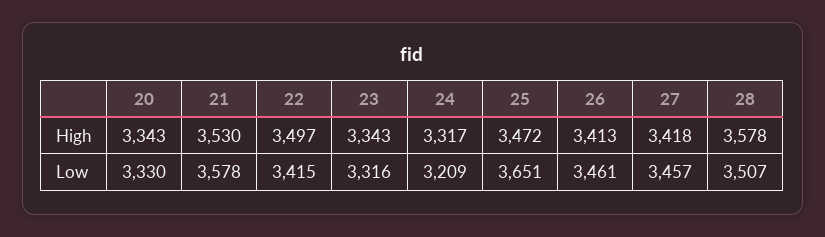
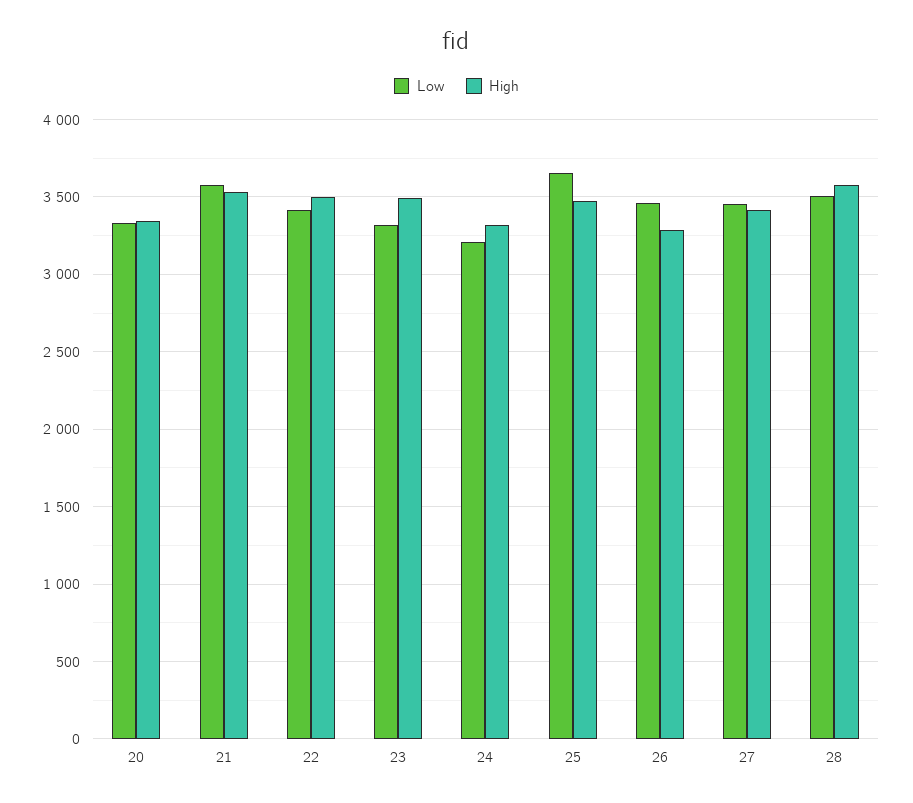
High, 23: 3343 -> 3500
High, 26: 3413 -> 3300

